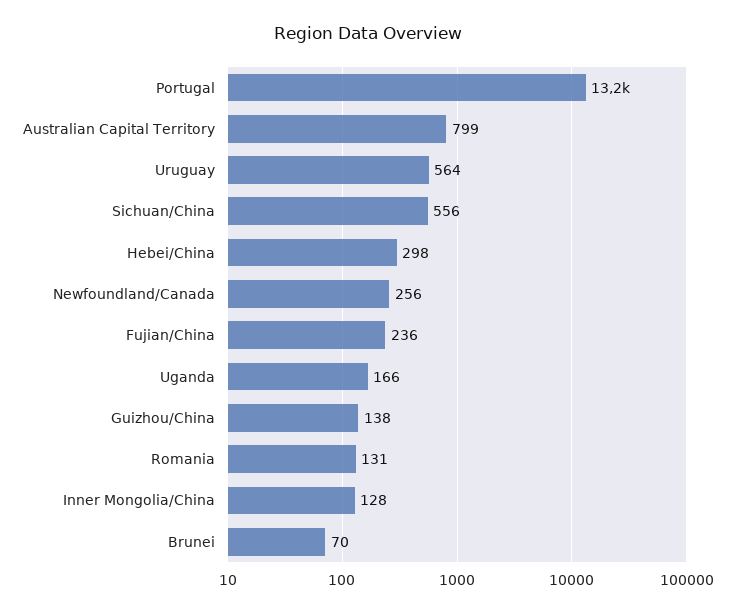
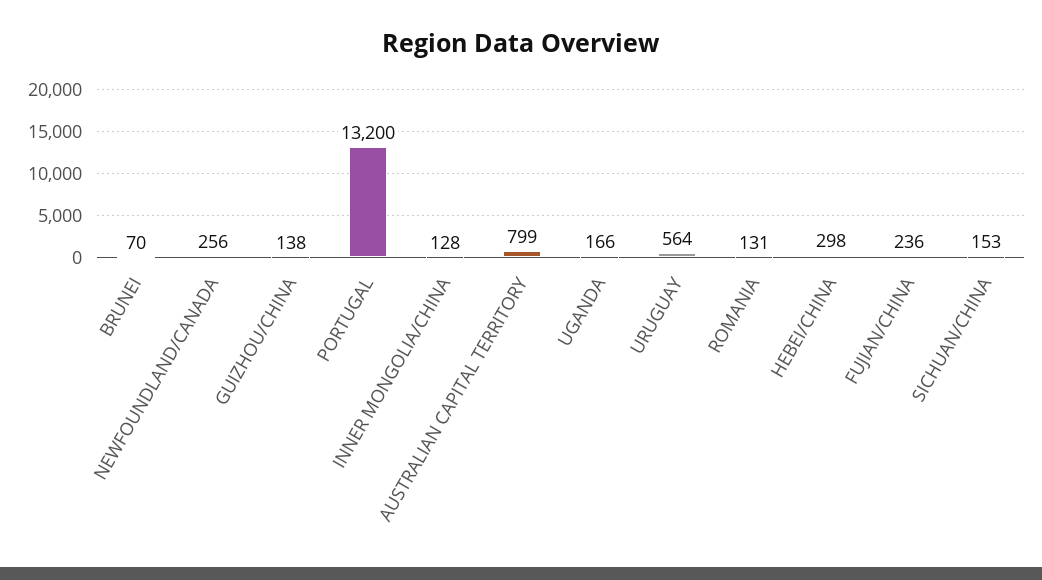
Sichuan/China: 556 -> 153

